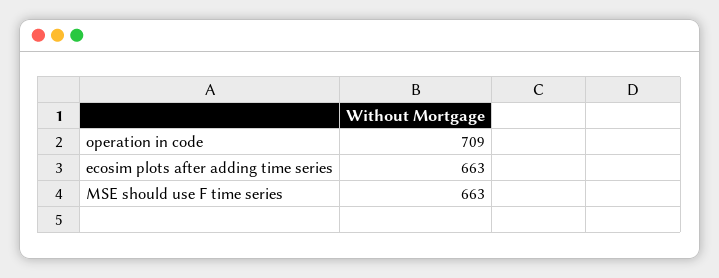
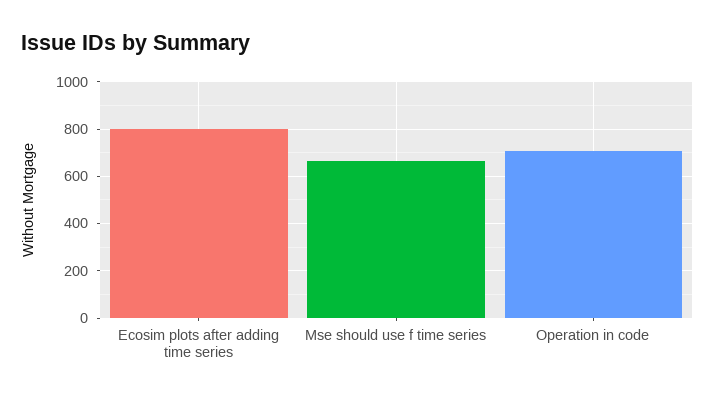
ecosim plots after adding time series: 663 -> 800

